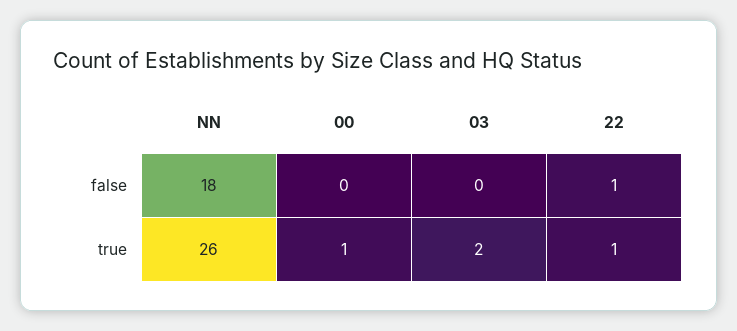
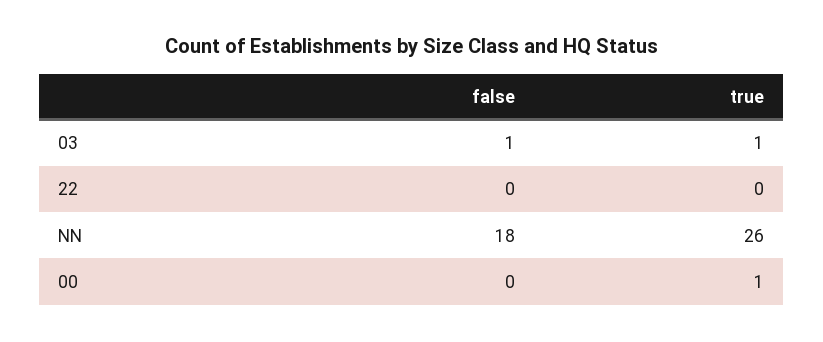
03, false: 0 -> 1
22, false: 1 -> 0
03, true: 2 -> 1
22, true: 1 -> 0

